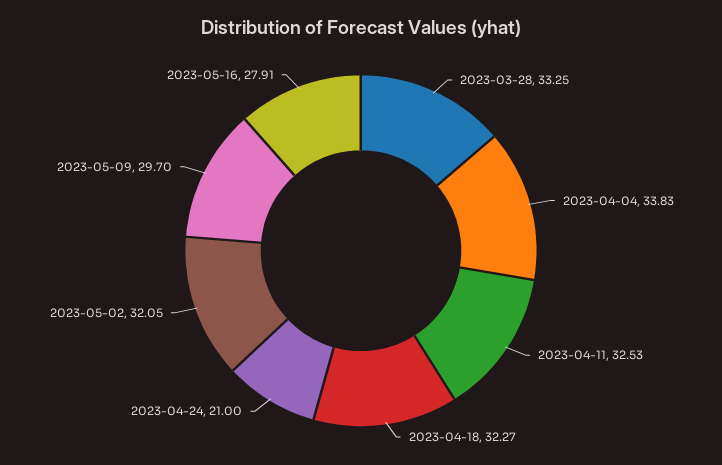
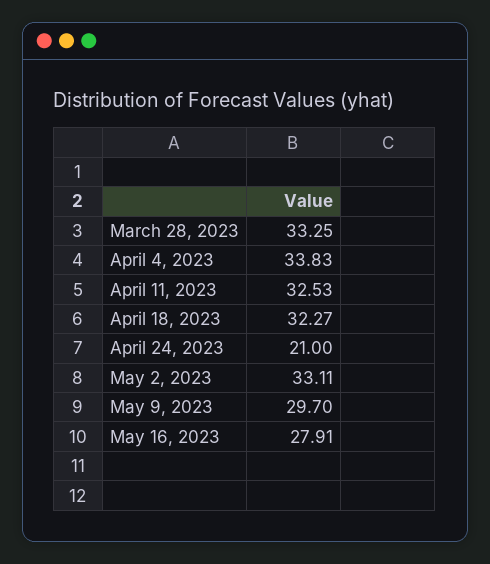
2023-05-02: 32.05 -> 33.11

